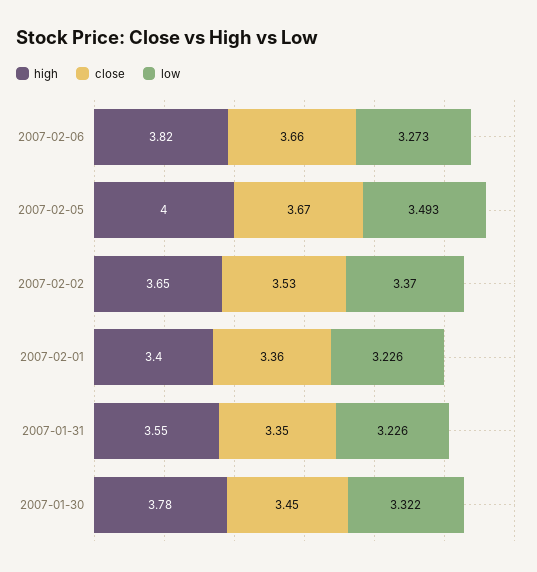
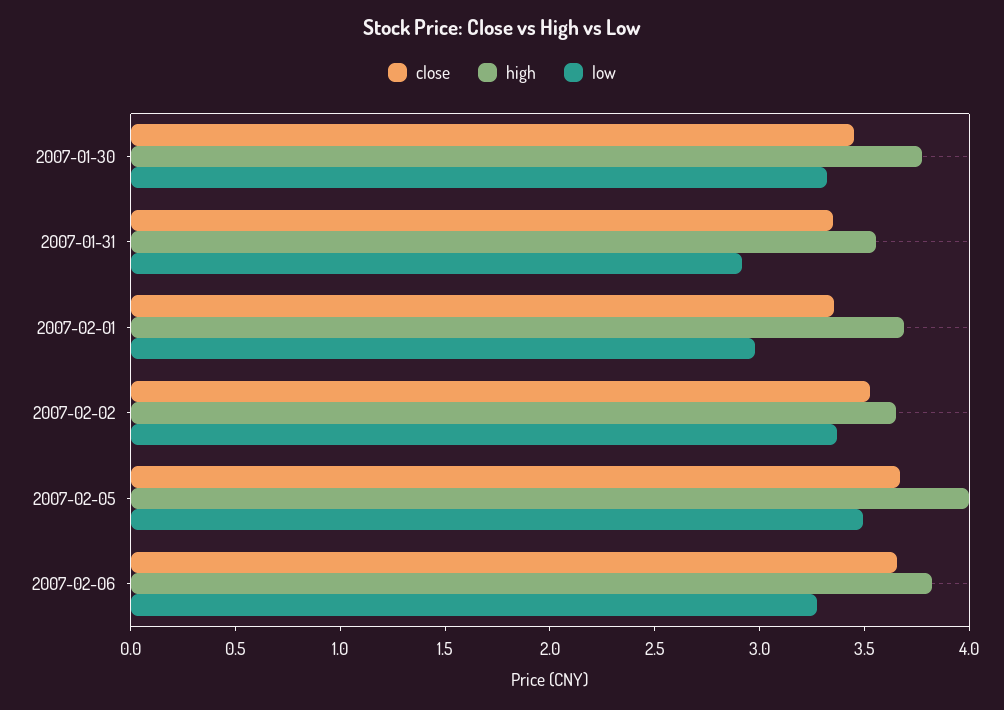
high, 2007-02-01: 3.4 -> 3.7
low, 2007-02-01: 3.226 -> 3
low, 2007-01-31: 3.226 -> 2.9

